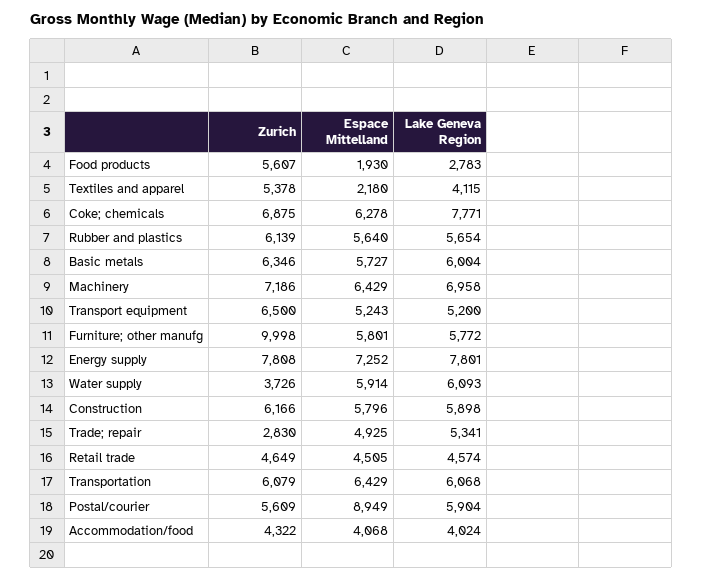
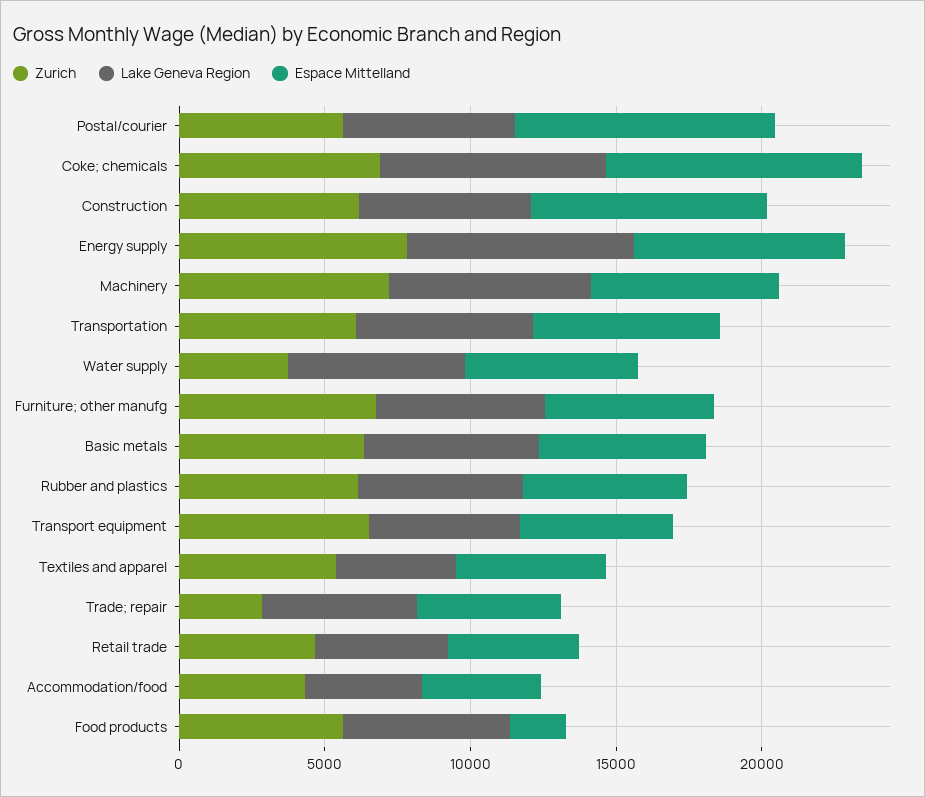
Lake Geneva Region, Food products: 2783 -> 6000
Espace Mittelland, Textiles and apparel: 2180 -> 5000
Espace Mittelland, Coke; chemicals: 6278 -> 9000
Zurich, Furniture; other manufg: 9998 -> 7000
Espace Mittelland, Construction: 5796 -> 8000

